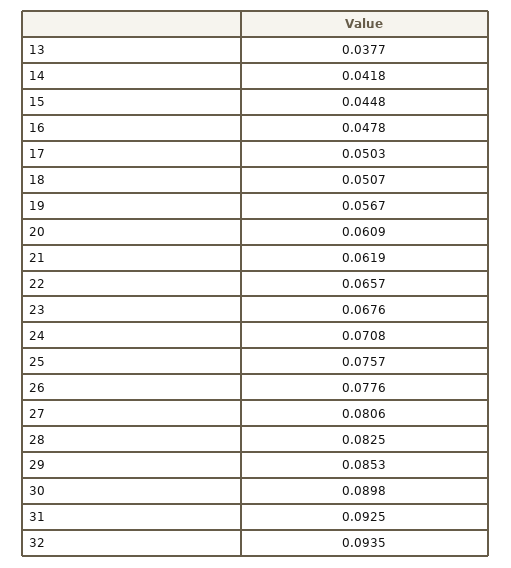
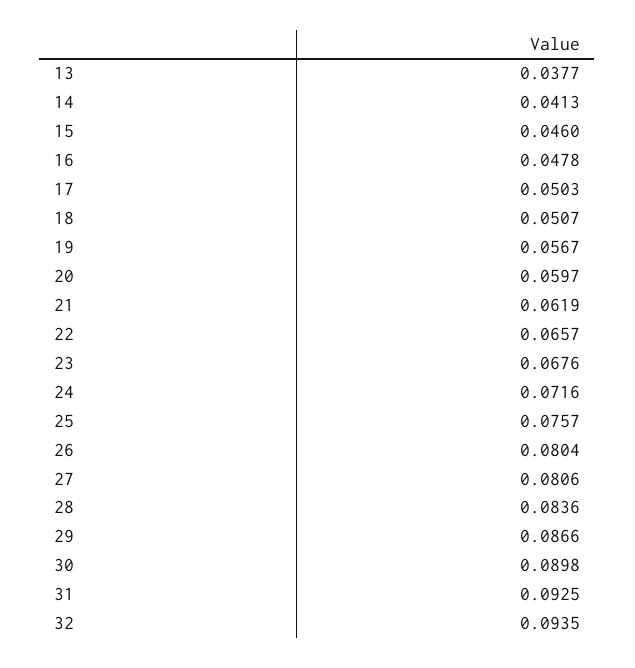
14: 0.0418 -> 0.0413
15: 0.0448 -> 0.046
20: 0.0609 -> 0.0597
24: 0.0708 -> 0.0716
26: 0.0776 -> 0.0804
28: 0.0825 -> 0.0836
29: 0.0853 -> 0.0866

